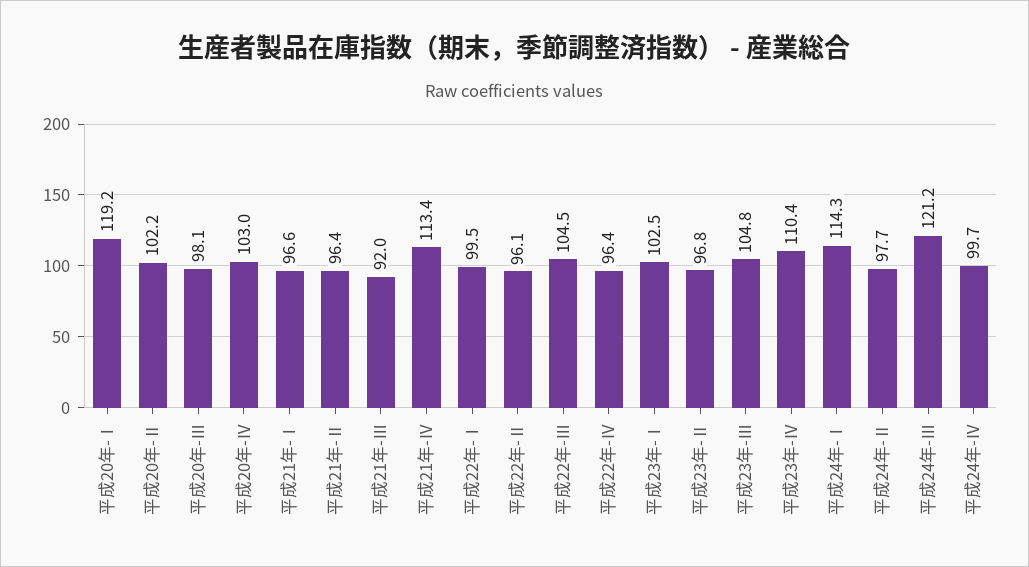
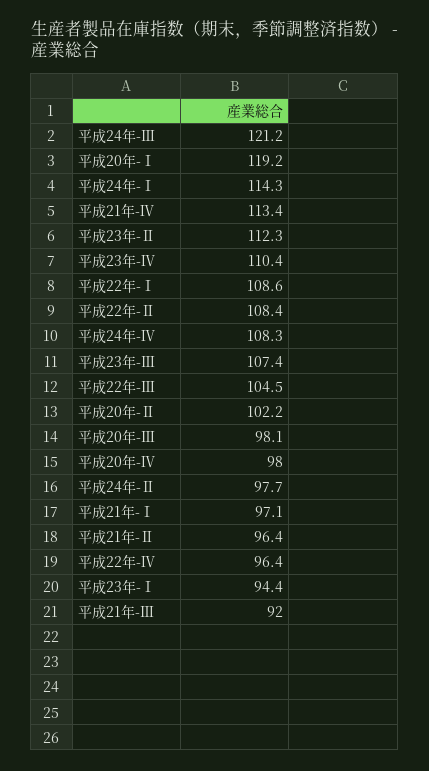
平成20年-Ⅳ: 103 -> 98
平成21年-Ⅰ: 96.6 -> 97.1
平成22年-Ⅰ: 99.5 -> 108.6
平成22年-Ⅱ: 96.1 -> 108.4
平成23年-Ⅰ: 102.5 -> 94.4
平成23年-Ⅱ: 96.8 -> 112.3
平成23年-Ⅲ: 104.8 -> 107.4
平成24年-Ⅳ: 99.7 -> 108.3

